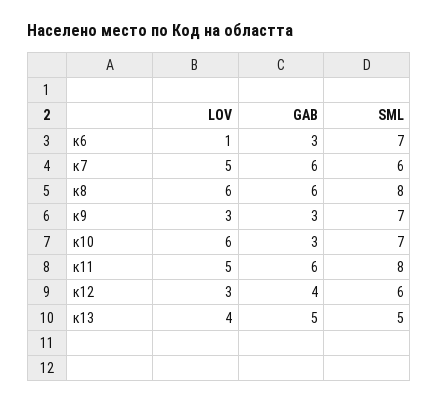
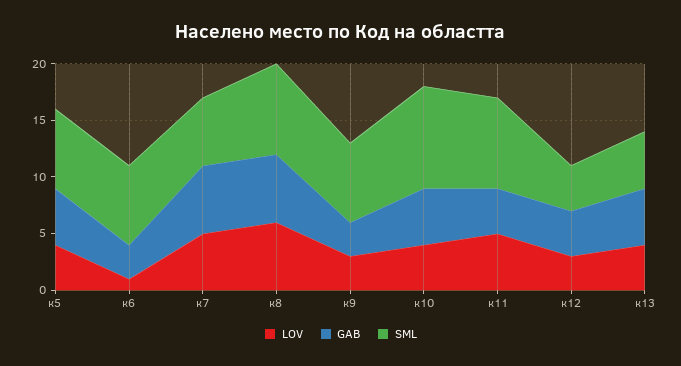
LOV, к10: 6 -> 4
GAB, к10: 3 -> 5
SML, к10: 7 -> 9
GAB, к11: 6 -> 4
SML, к12: 6 -> 4
LOV, к5: none -> 4
GAB, к5: none -> 5
SML, к5: none -> 7

